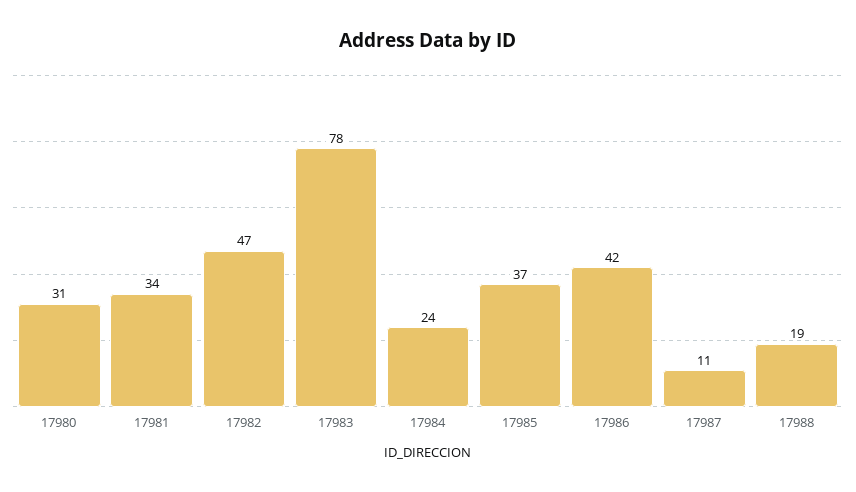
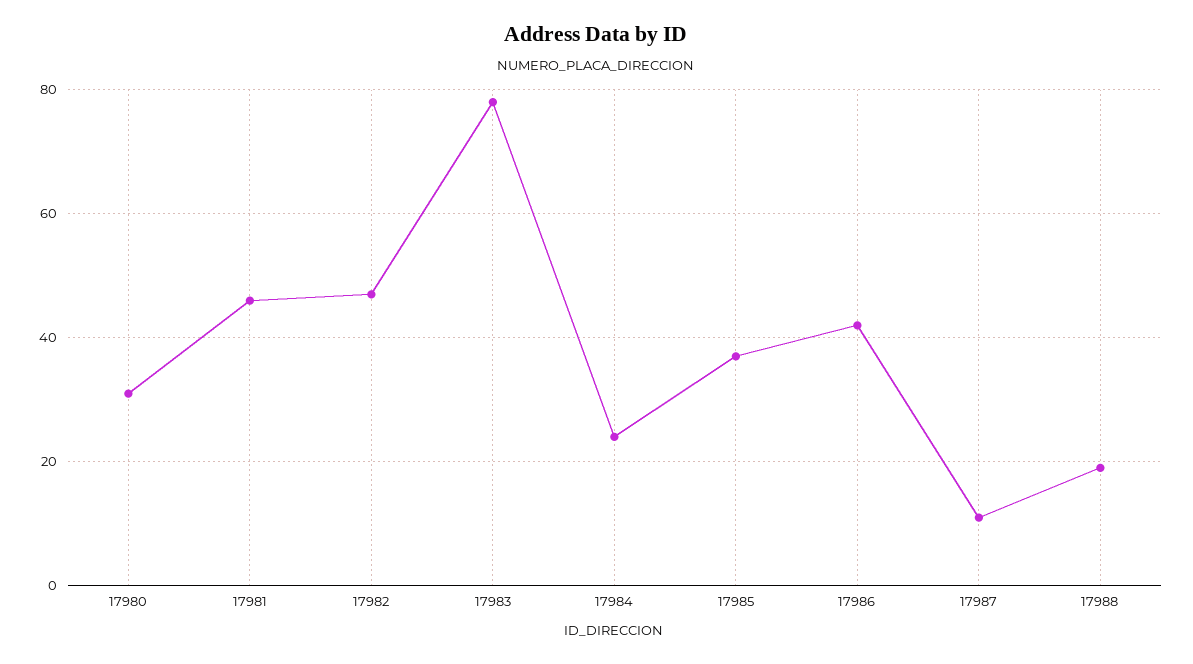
17981: 34 -> 45

